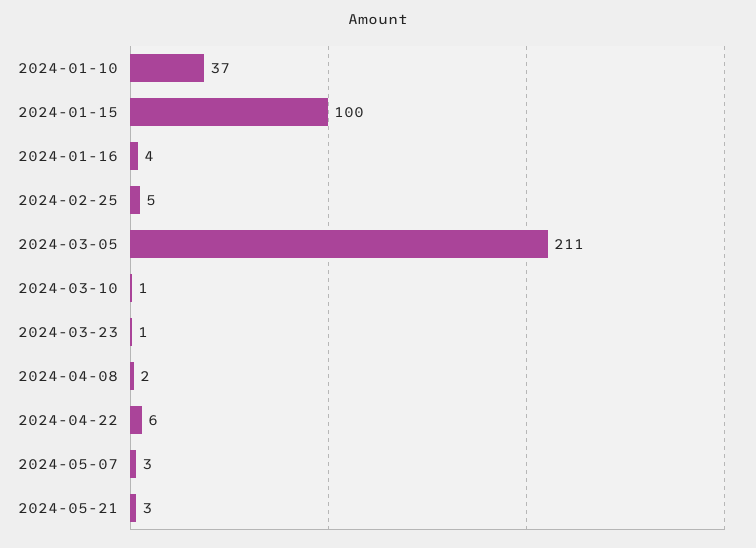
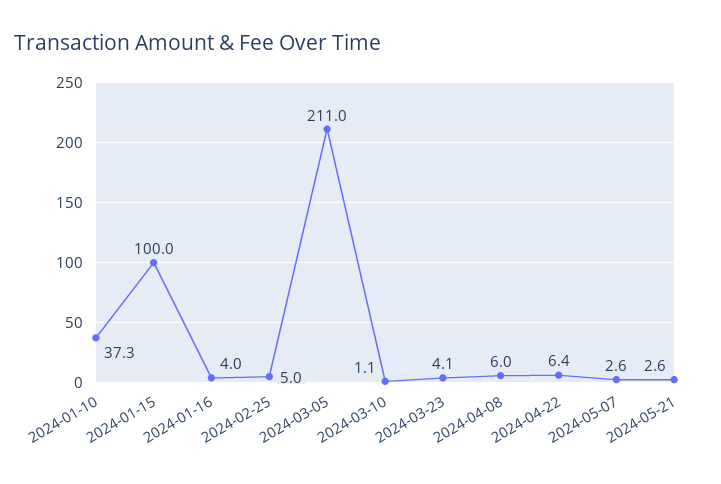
2024-03-23: 1 -> 4.1
2024-04-08: 2 -> 6

